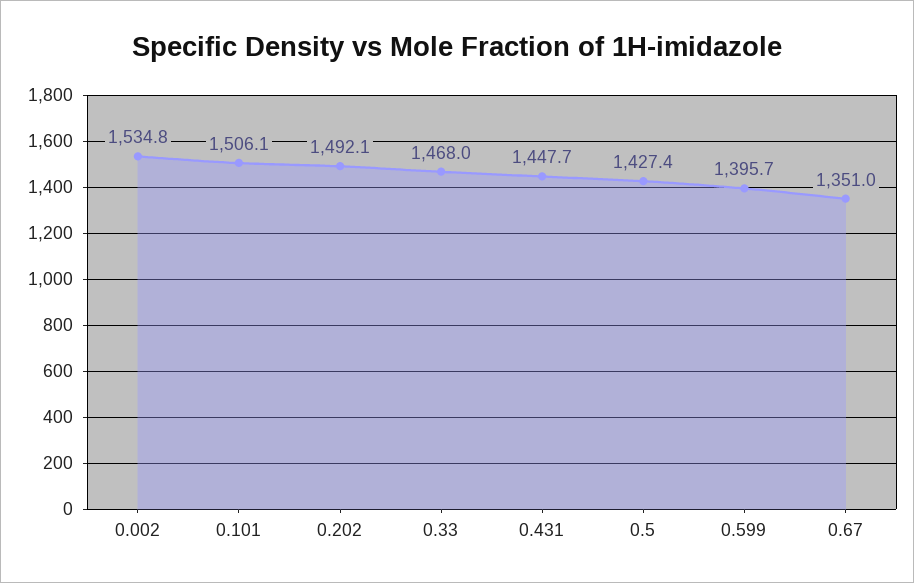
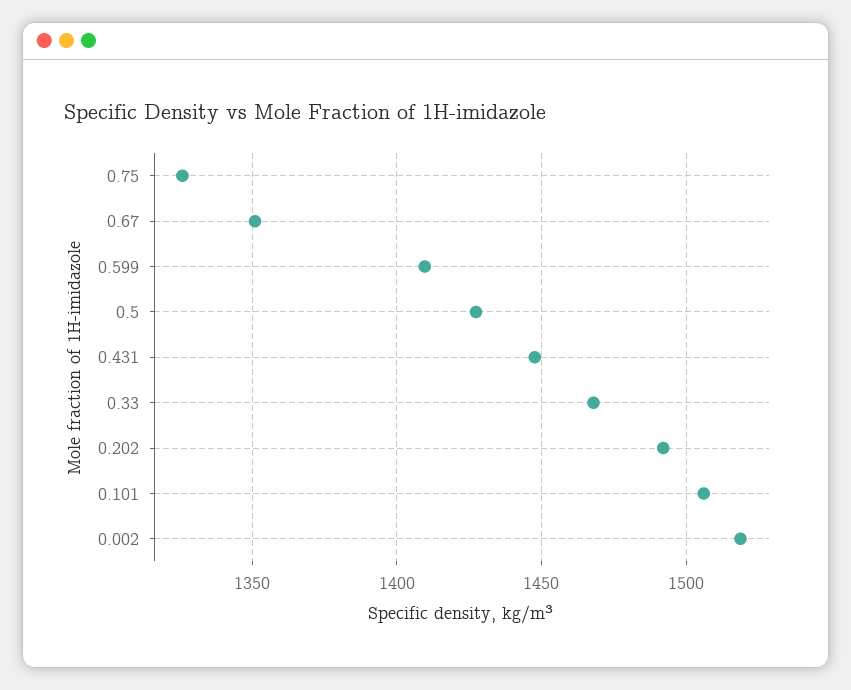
0.002: 1534.8 -> 1520
0.599: 1395.7 -> 1410
0.75: none -> 1325

